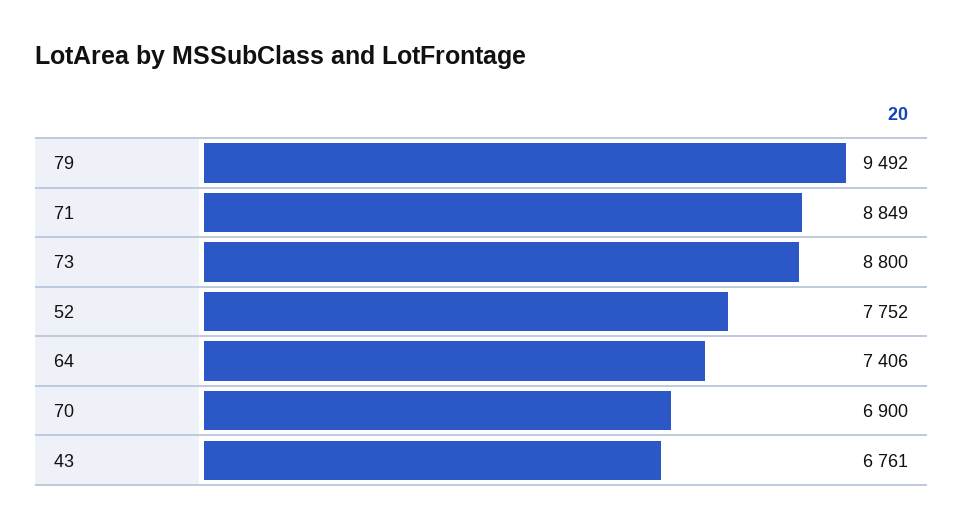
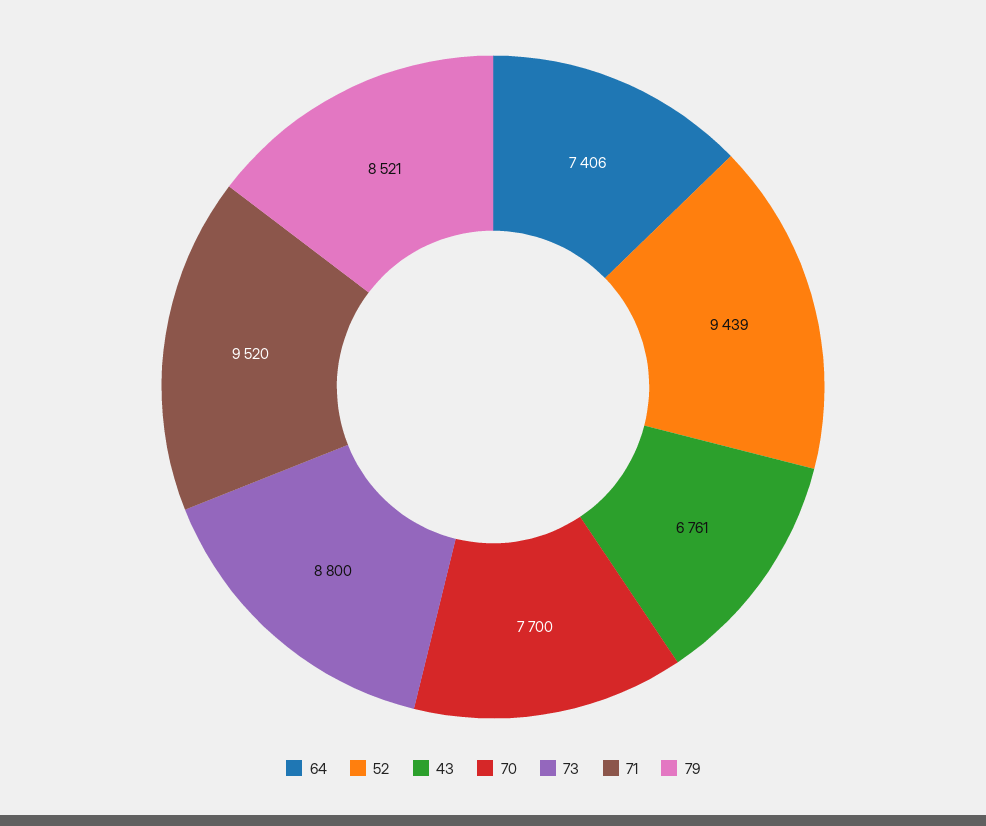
79: 9492 -> 8521
71: 8849 -> 9520
52: 7752 -> 9439
70: 6900 -> 7700

